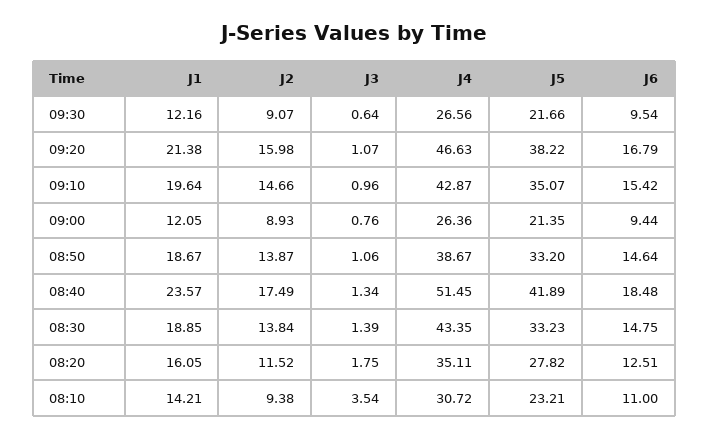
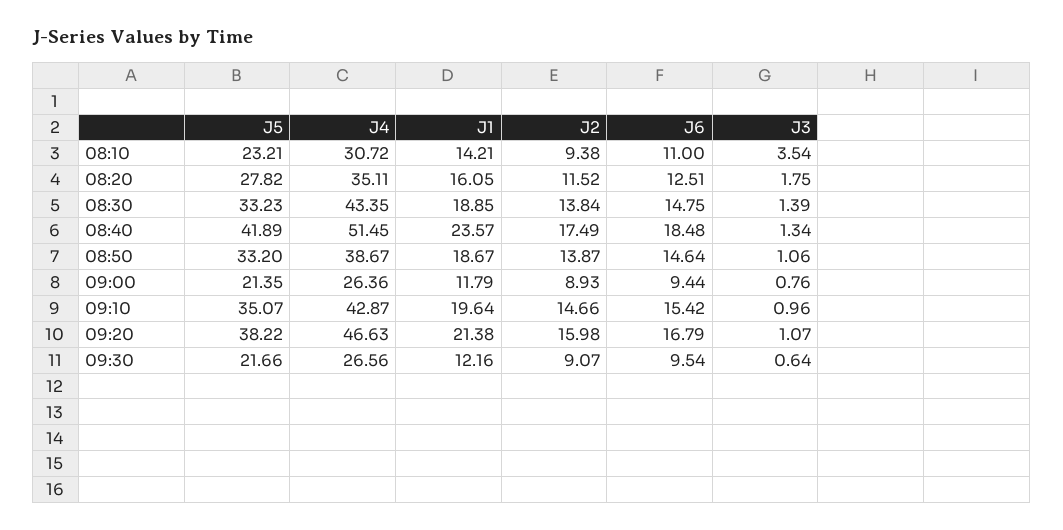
J1, 09:00: 12.05 -> 11.79

